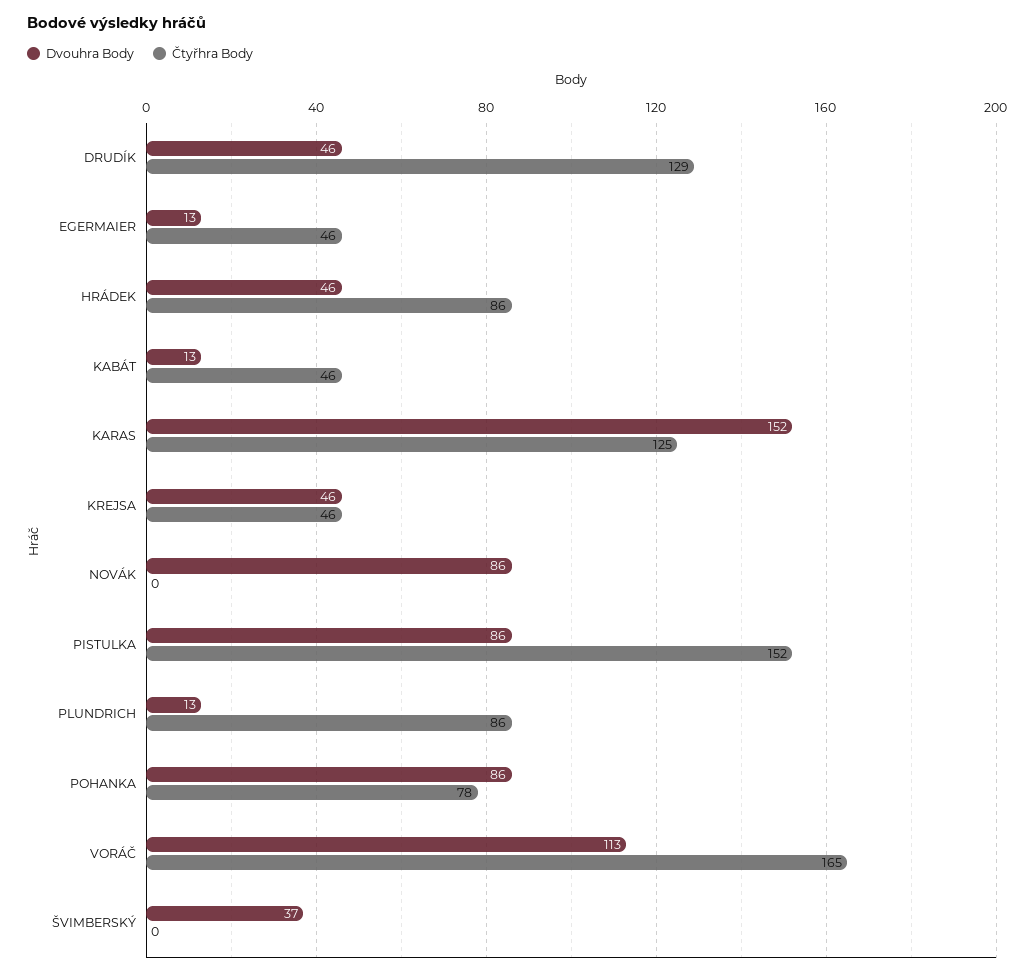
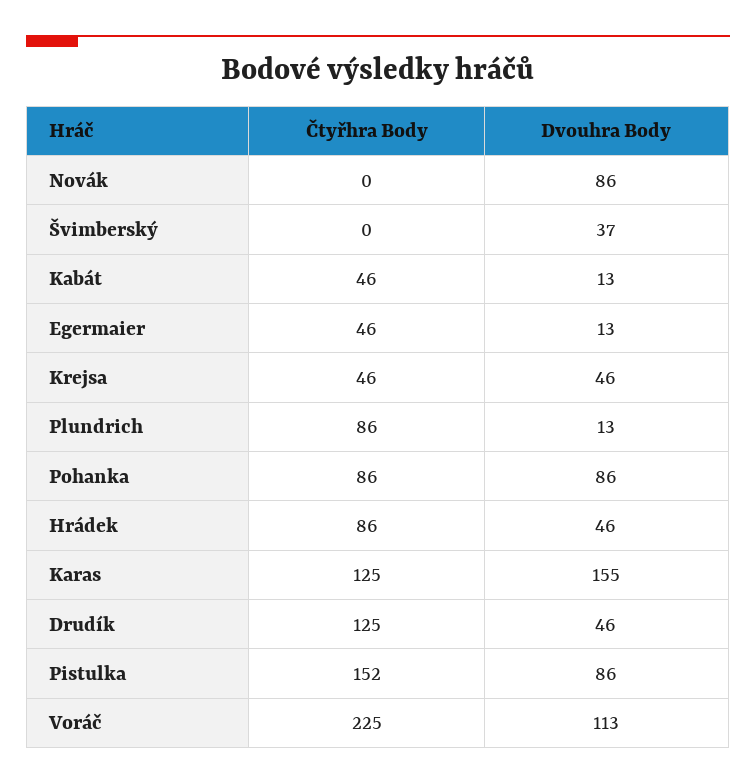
Čtyřhra Body, DRUDÍK: 129 -> 125
Dvouhra Body, KARAS: 152 -> 155
Čtyřhra Body, POHANKA: 78 -> 86
Čtyřhra Body, VORÁČ: 165 -> 225

